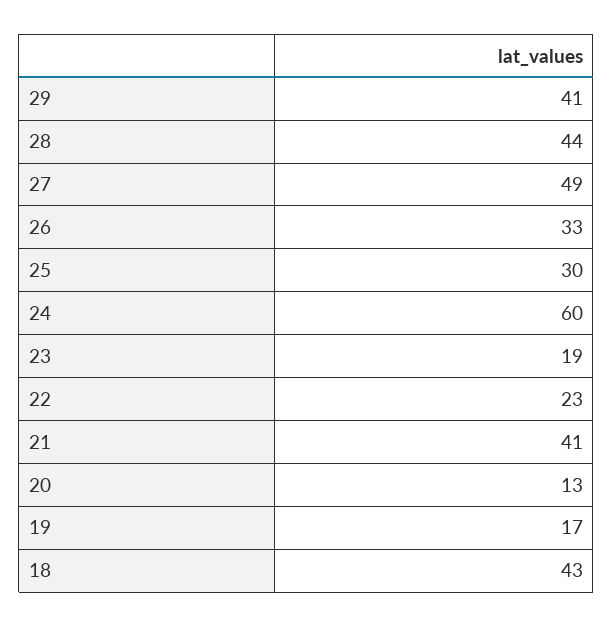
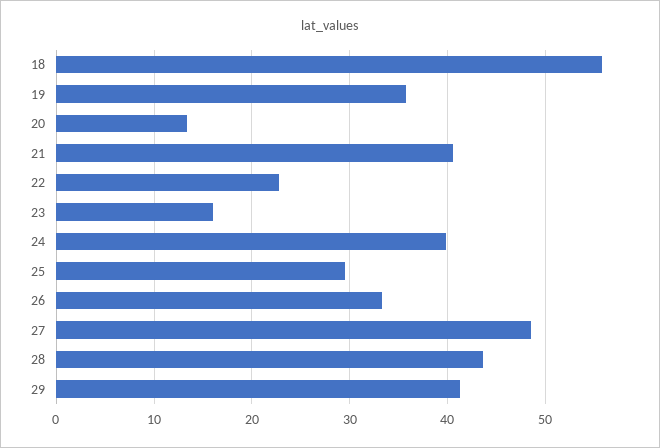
24: 60 -> 40
23: 19 -> 16
19: 17 -> 36
18: 43 -> 56

